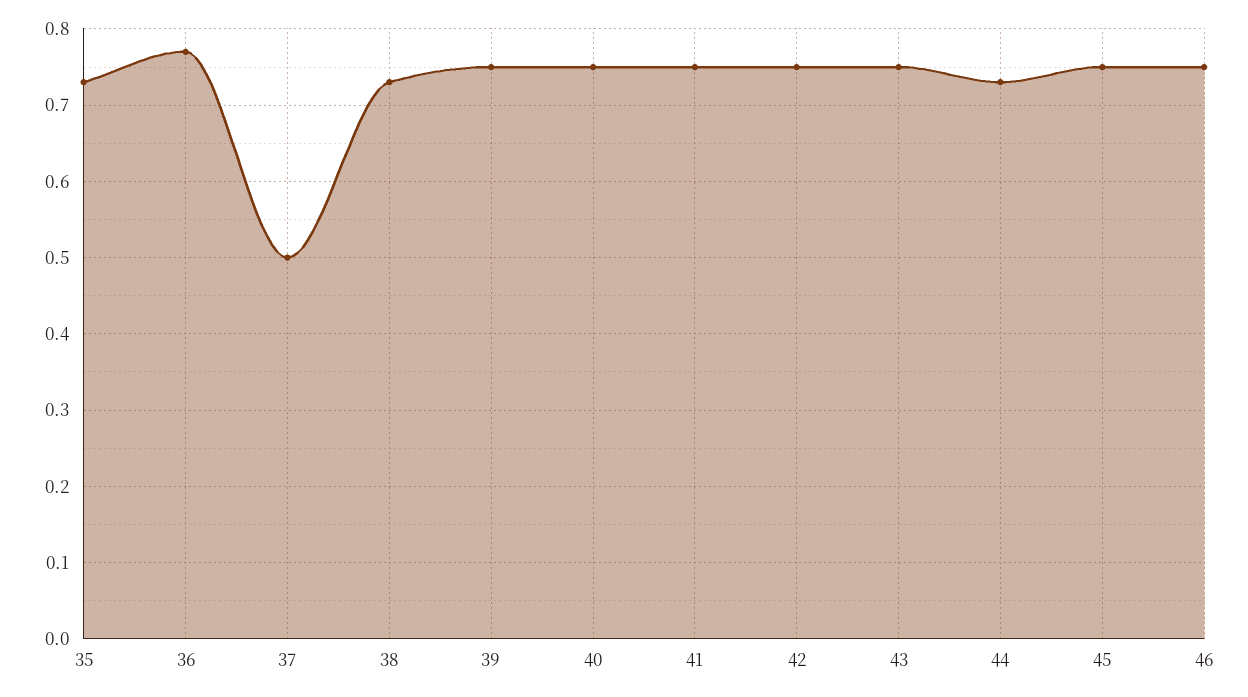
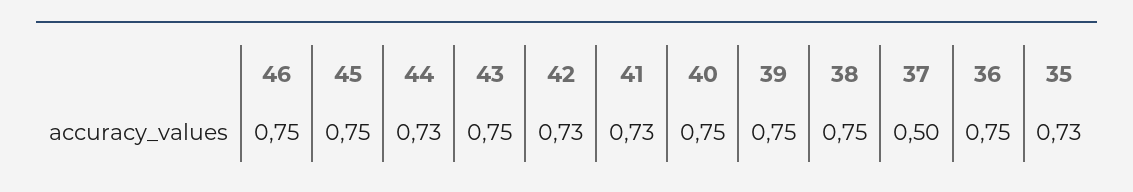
36: 0.77 -> 0.75
38: 0.73 -> 0.75
41: 0.75 -> 0.73
42: 0.75 -> 0.73

